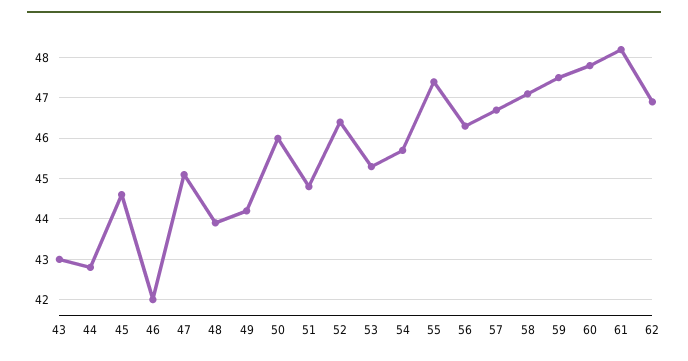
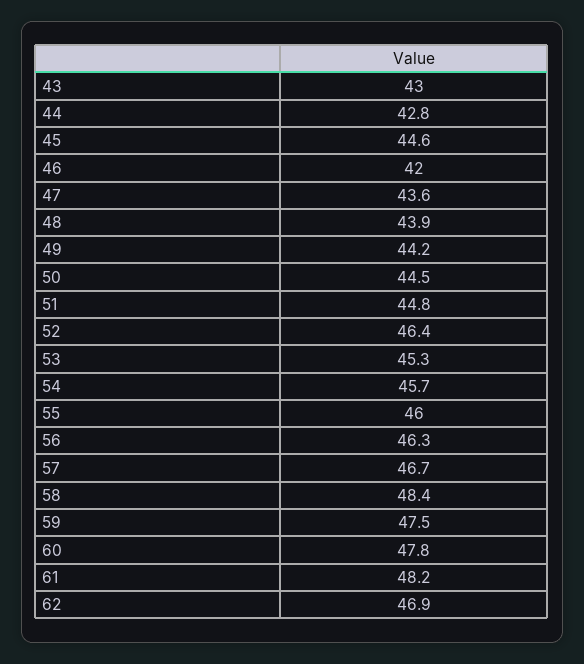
47: 45 -> 43.6
50: 46 -> 44.5
55: 47.5 -> 46
58: 47 -> 48.4

